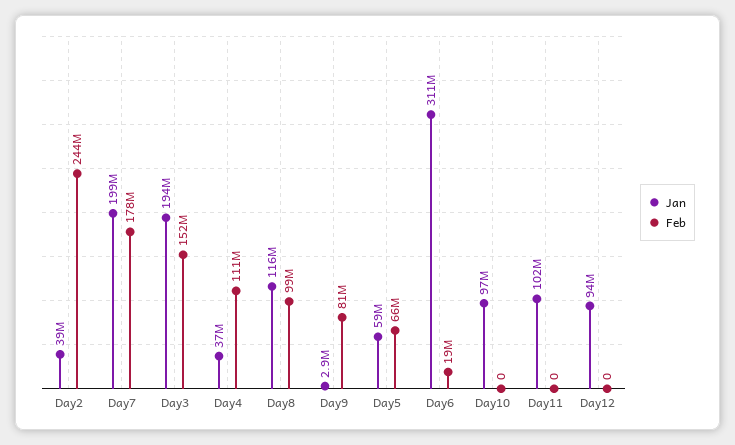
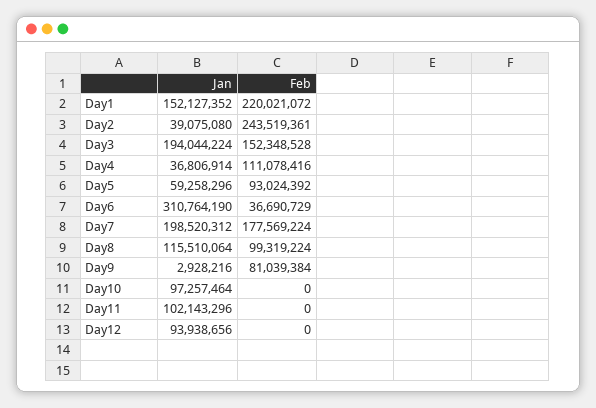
Feb, Day5: 66000000 -> 93024392
Feb, Day6: 19000000 -> 36690729
Jan, Day1: none -> 152127352
Feb, Day1: none -> 220021072

